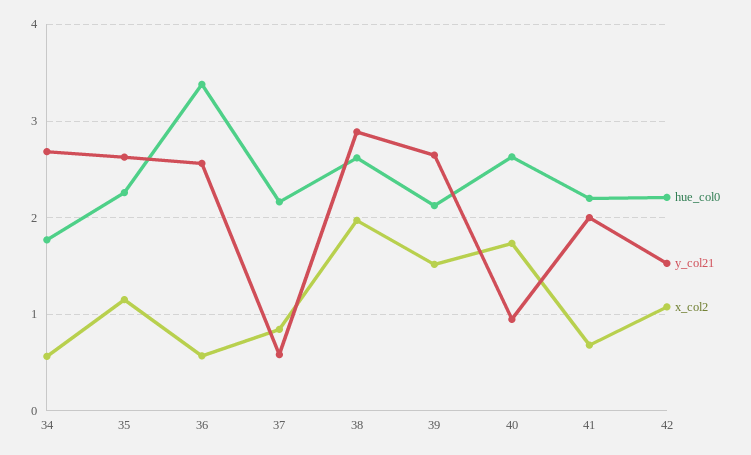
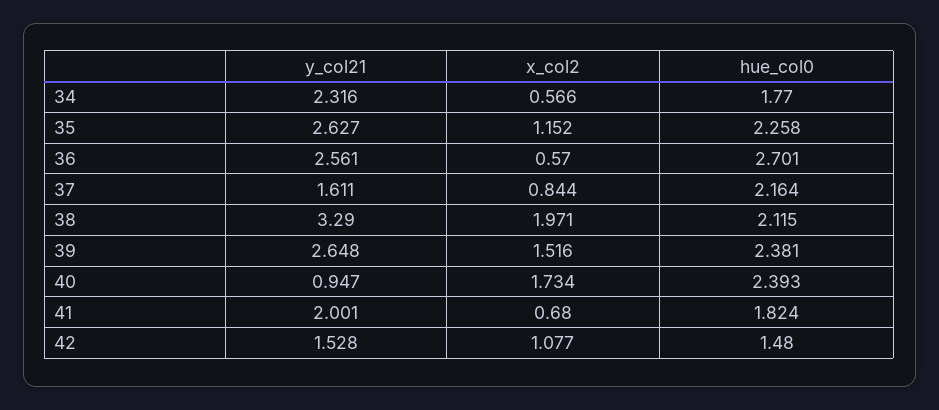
y_col21, 34: 2.7 -> 2.316
hue_col0, 36: 3.4 -> 2.701
y_col21, 37: 0.6 -> 1.611
hue_col0, 38: 2.6 -> 2.115
y_col21, 38: 2.9 -> 3.29
hue_col0, 39: 2.1 -> 2.381
hue_col0, 40: 2.6 -> 2.393
hue_col0, 41: 2.2 -> 1.824
hue_col0, 42: 2.2 -> 1.48

